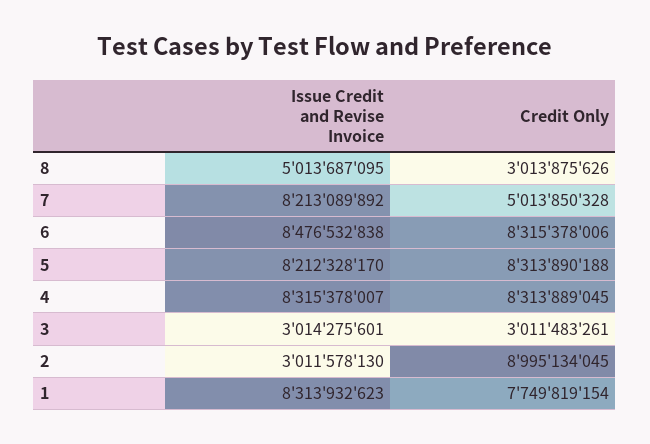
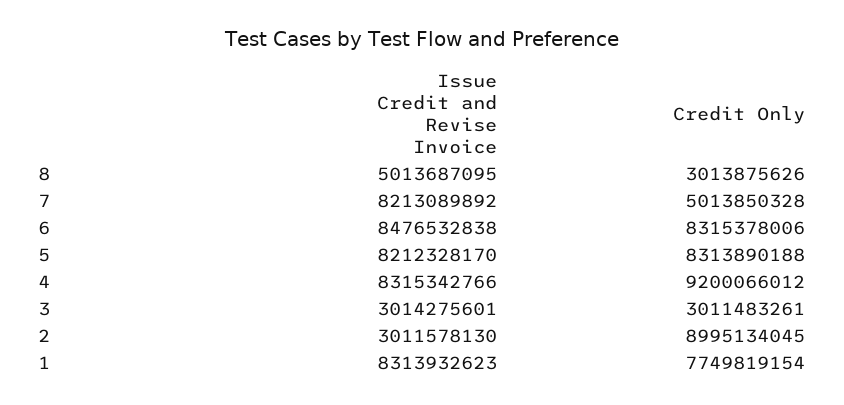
Issue Credit and Revise Invoice, 4: 8315378007 -> 8315342766
Credit Only, 4: 8313889045 -> 9200066012

